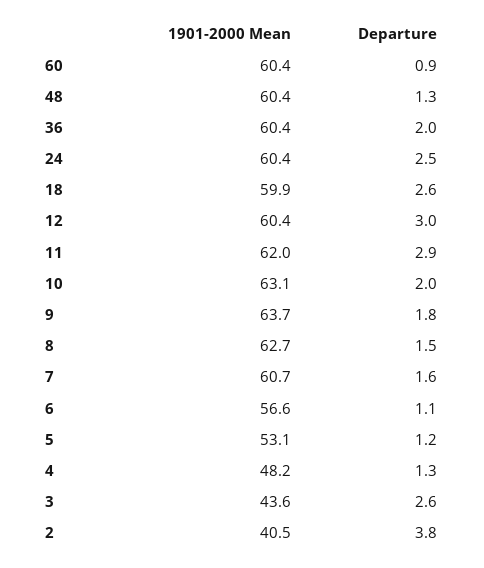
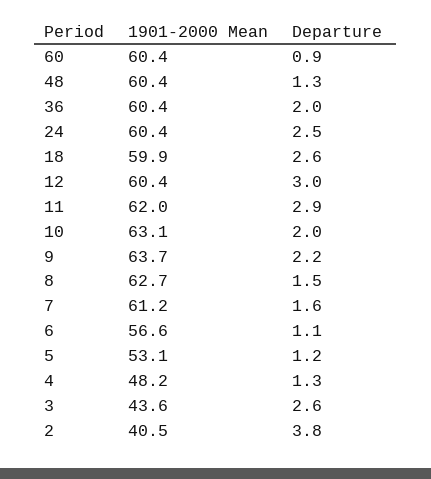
Departure, 9: 1.8 -> 2.2
1901-2000 Mean, 7: 60.7 -> 61.2

